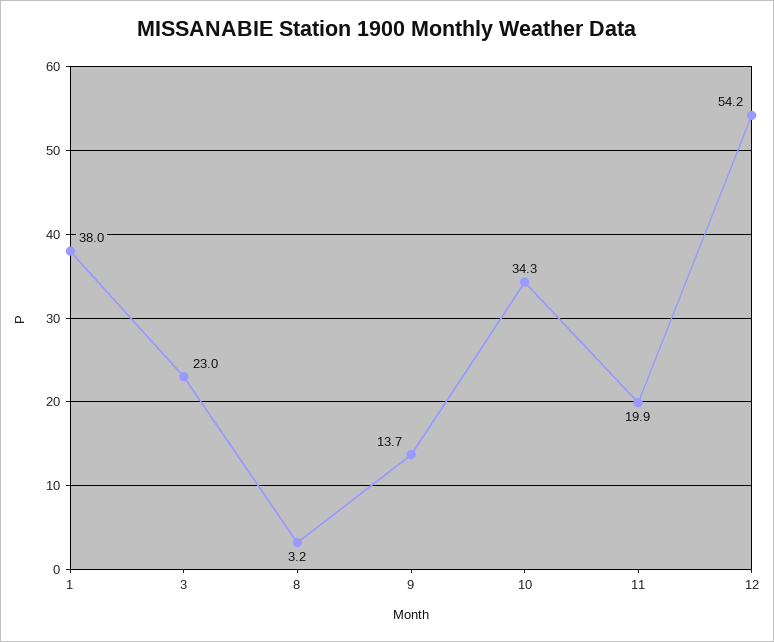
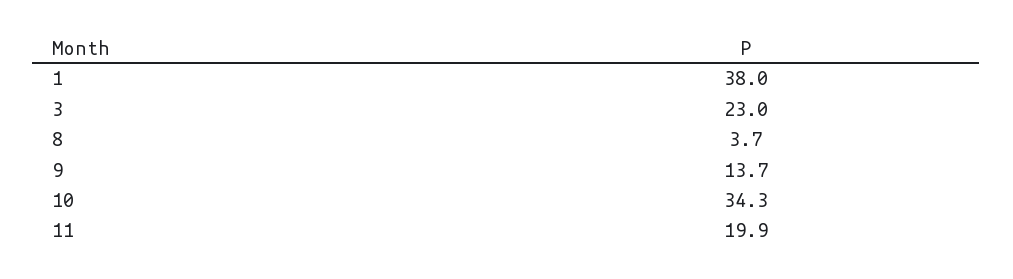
8: 3.2 -> 3.7
12: 54.2 -> none

